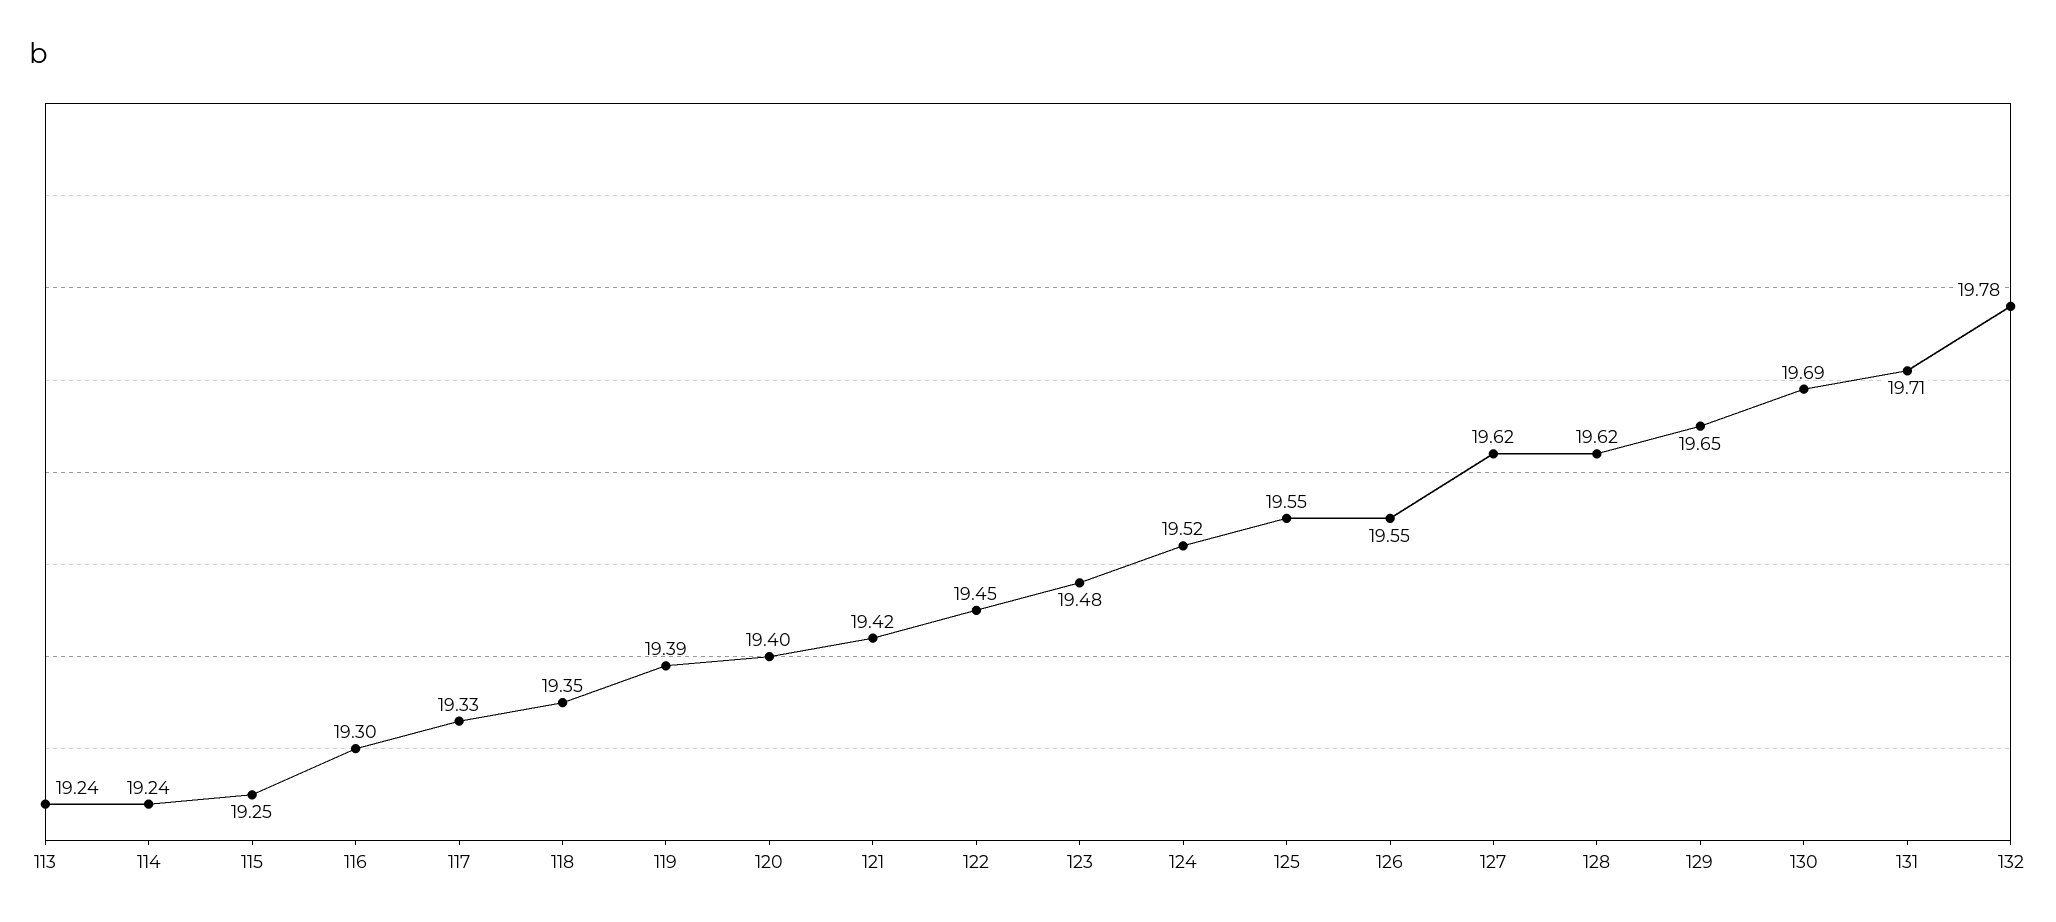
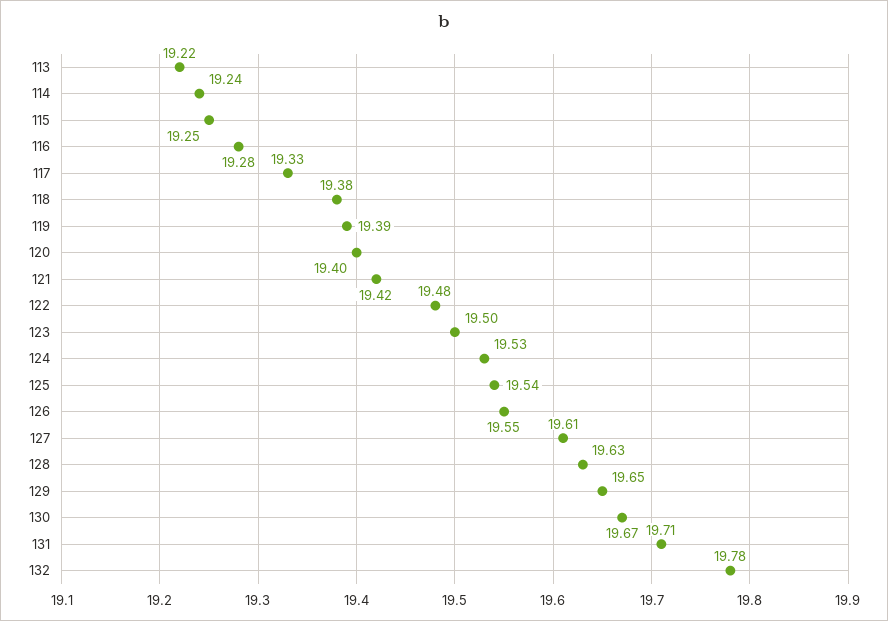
113: 19.24 -> 19.22
116: 19.3 -> 19.28
118: 19.35 -> 19.38
122: 19.45 -> 19.48
123: 19.48 -> 19.5
124: 19.52 -> 19.53
125: 19.55 -> 19.54
127: 19.62 -> 19.61
128: 19.62 -> 19.63
130: 19.69 -> 19.67

